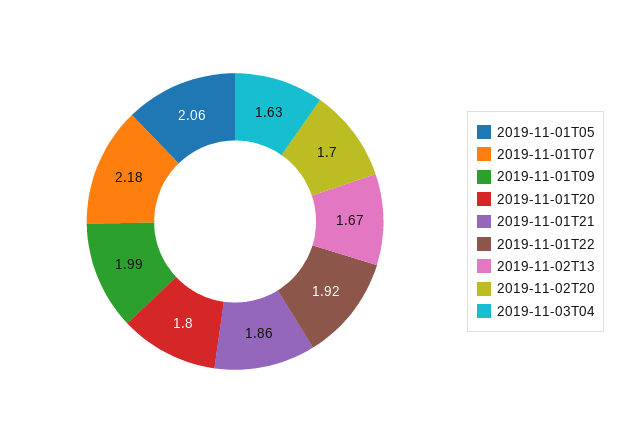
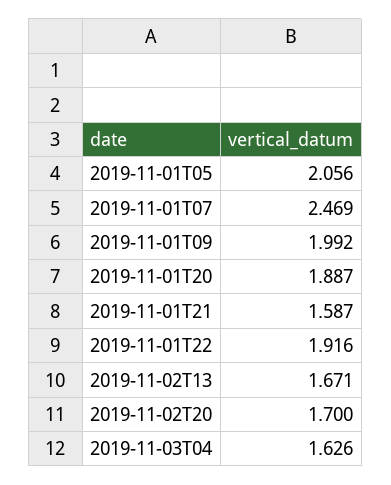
2019-11-01T07: 2.18 -> 2.469
2019-11-01T20: 1.8 -> 1.887
2019-11-01T21: 1.86 -> 1.587

